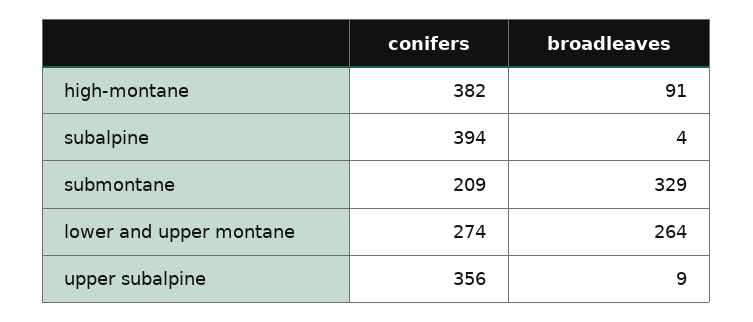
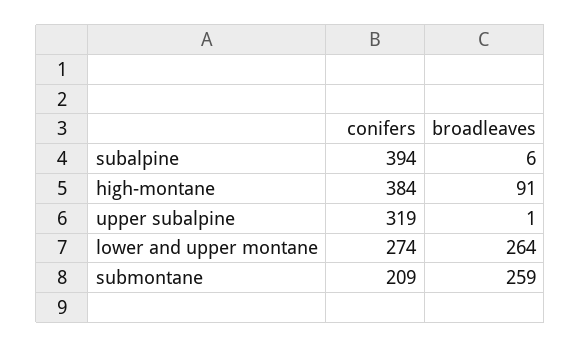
conifers, high-montane: 382 -> 384
broadleaves, subalpine: 4 -> 6
broadleaves, submontane: 329 -> 259
conifers, upper subalpine: 356 -> 319
broadleaves, upper subalpine: 9 -> 1

